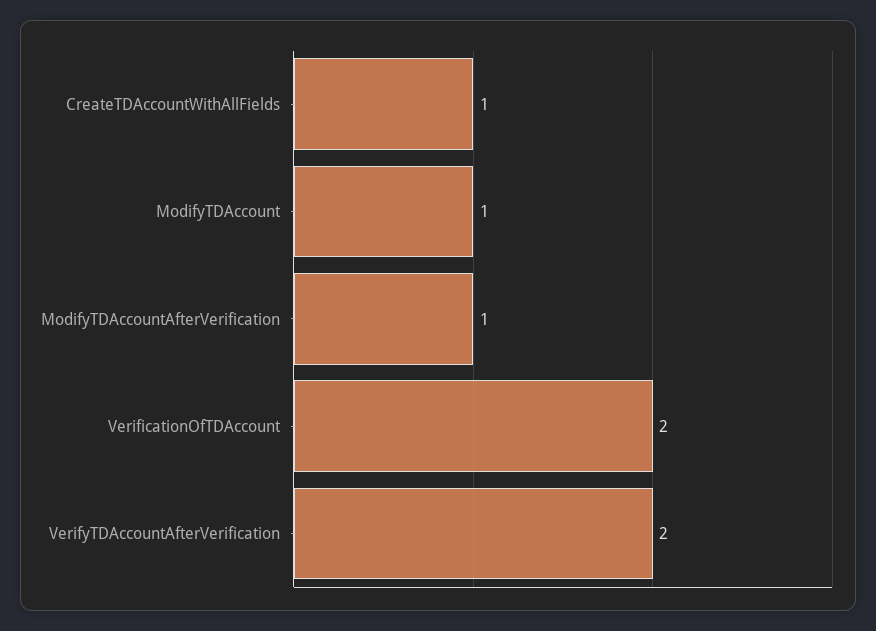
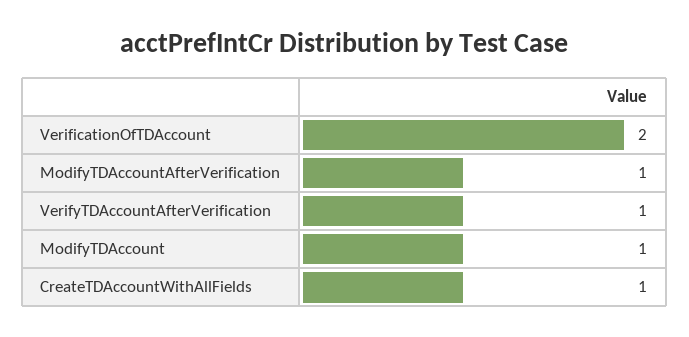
VerifyTDAccountAfterVerification: 2 -> 1

